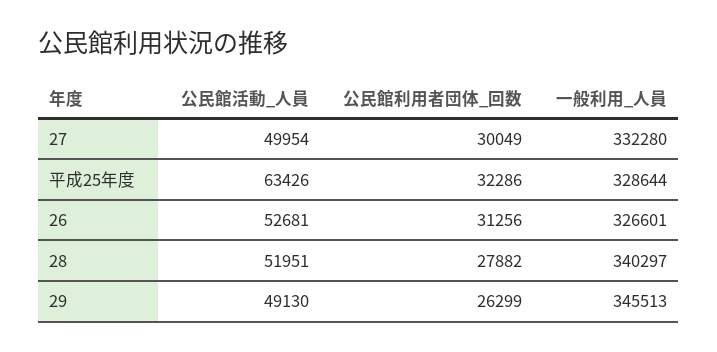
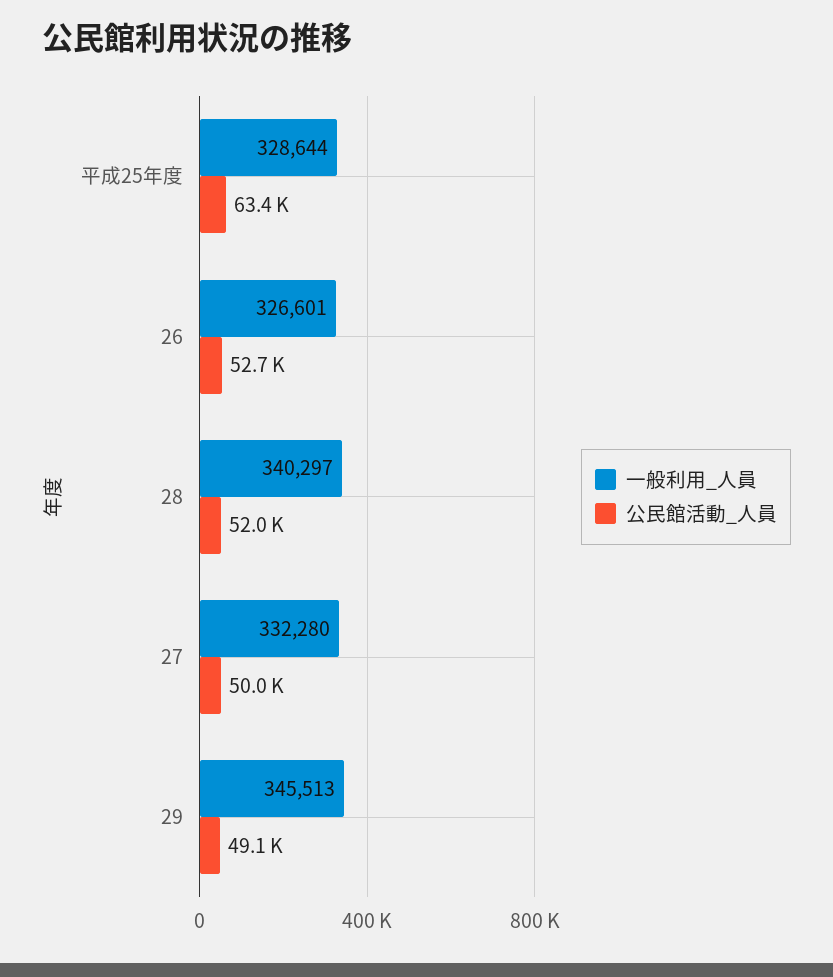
公民館利用者団体_回数, 27: 30049 -> none
公民館利用者団体_回数, 平成25年度: 32286 -> none
公民館利用者団体_回数, 26: 31256 -> none
公民館利用者団体_回数, 28: 27882 -> none
公民館利用者団体_回数, 29: 26299 -> none

